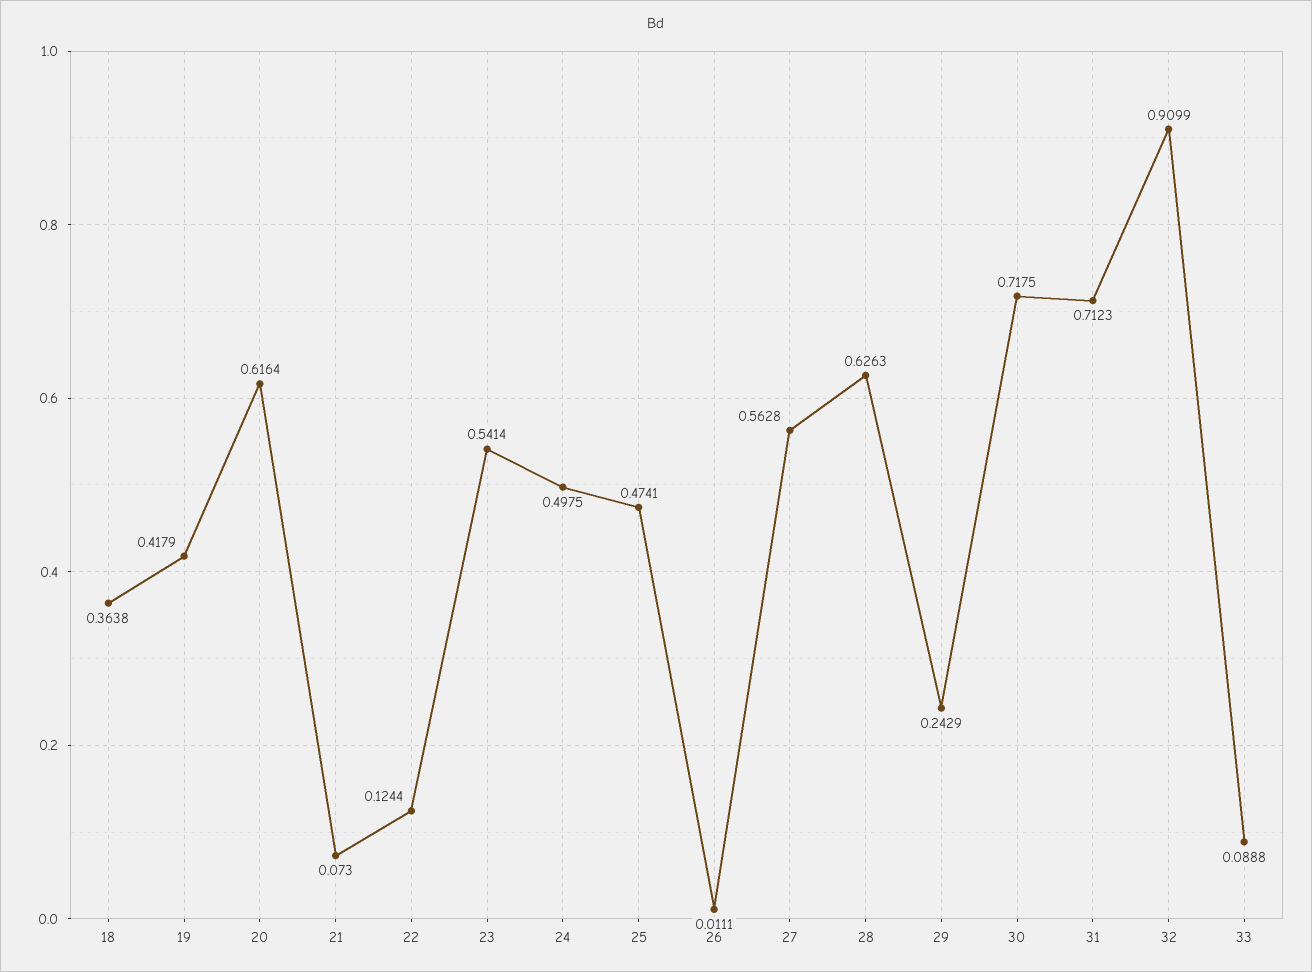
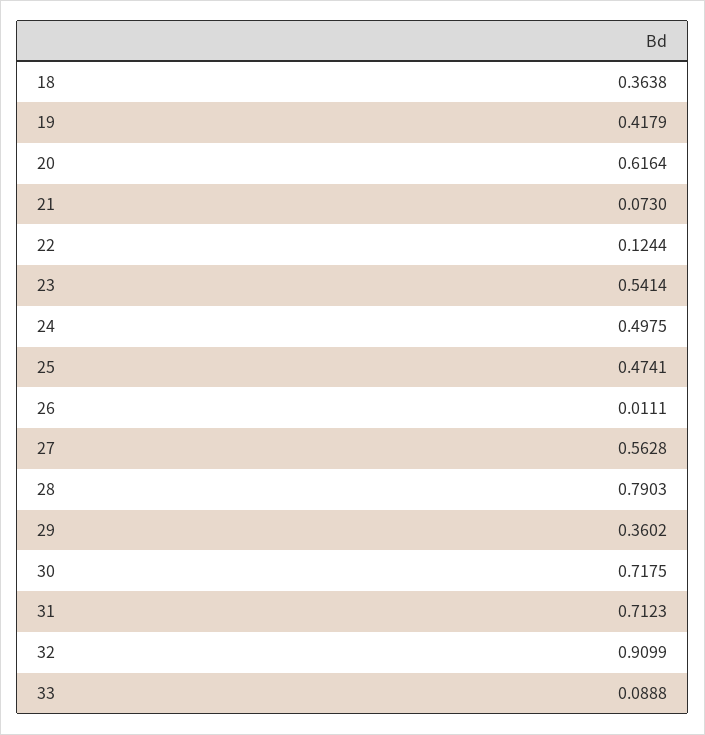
28: 0.6263 -> 0.7903
29: 0.2429 -> 0.3602

